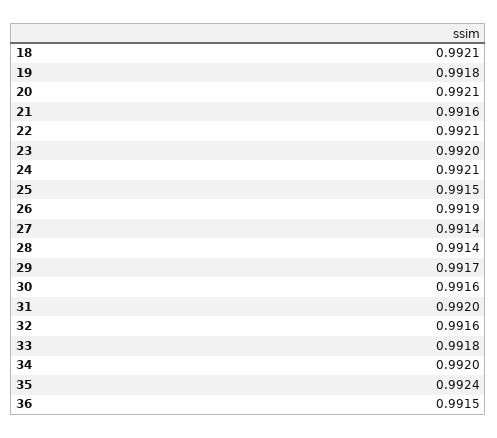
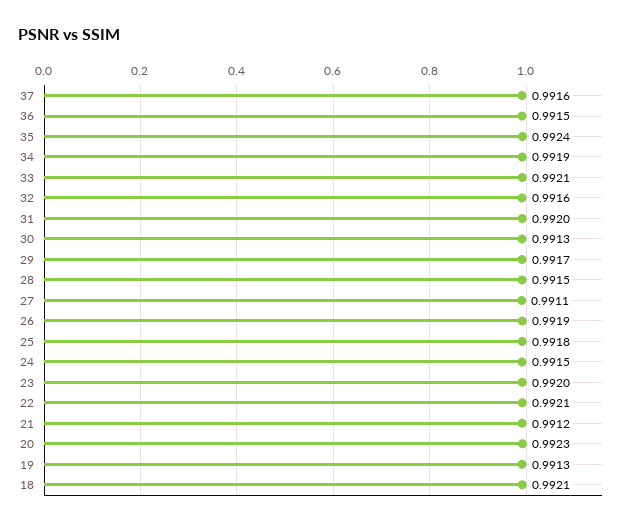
19: 0.9918 -> 0.9913
20: 0.9921 -> 0.9923
21: 0.9916 -> 0.9912
24: 0.9921 -> 0.9915
25: 0.9915 -> 0.9918
27: 0.9914 -> 0.9911
28: 0.9914 -> 0.9915
30: 0.9916 -> 0.9913
33: 0.9918 -> 0.9921
34: 0.992 -> 0.9919
37: none -> 0.9916

